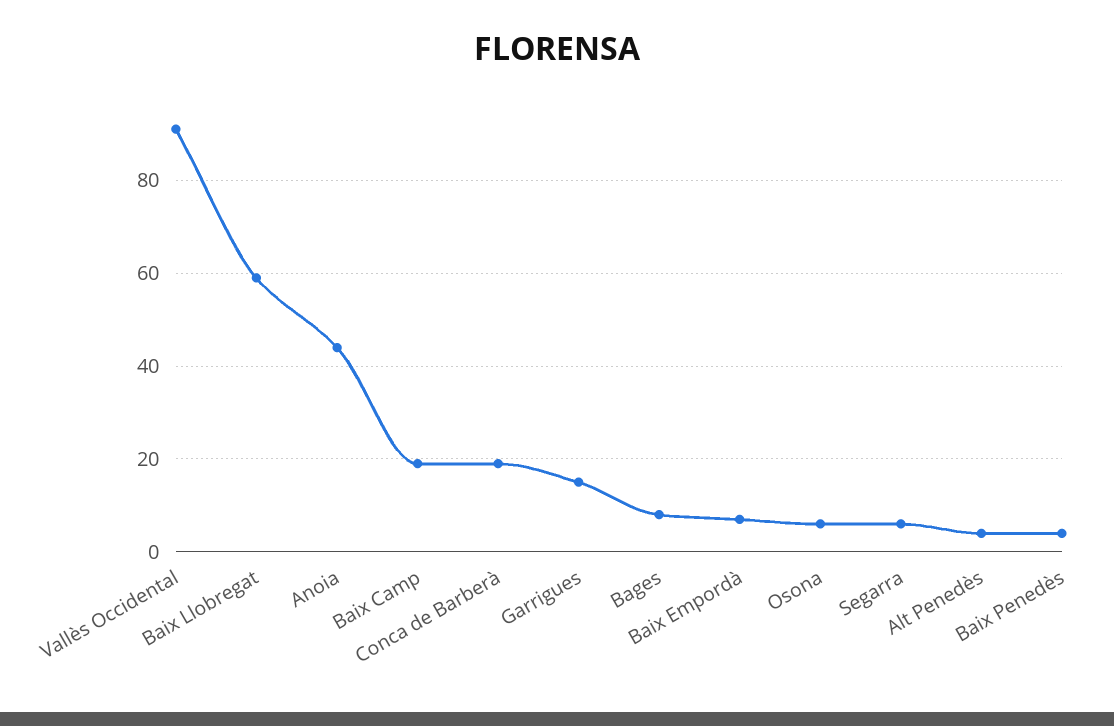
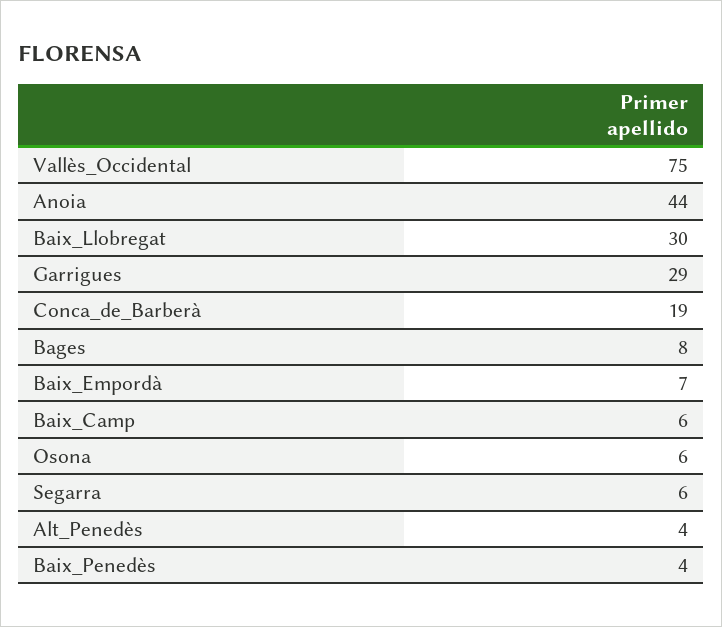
Vallès Occidental: 90 -> 75
Baix Llobregat: 60 -> 30
Baix Camp: 20 -> 6
Garrigues: 15 -> 29

